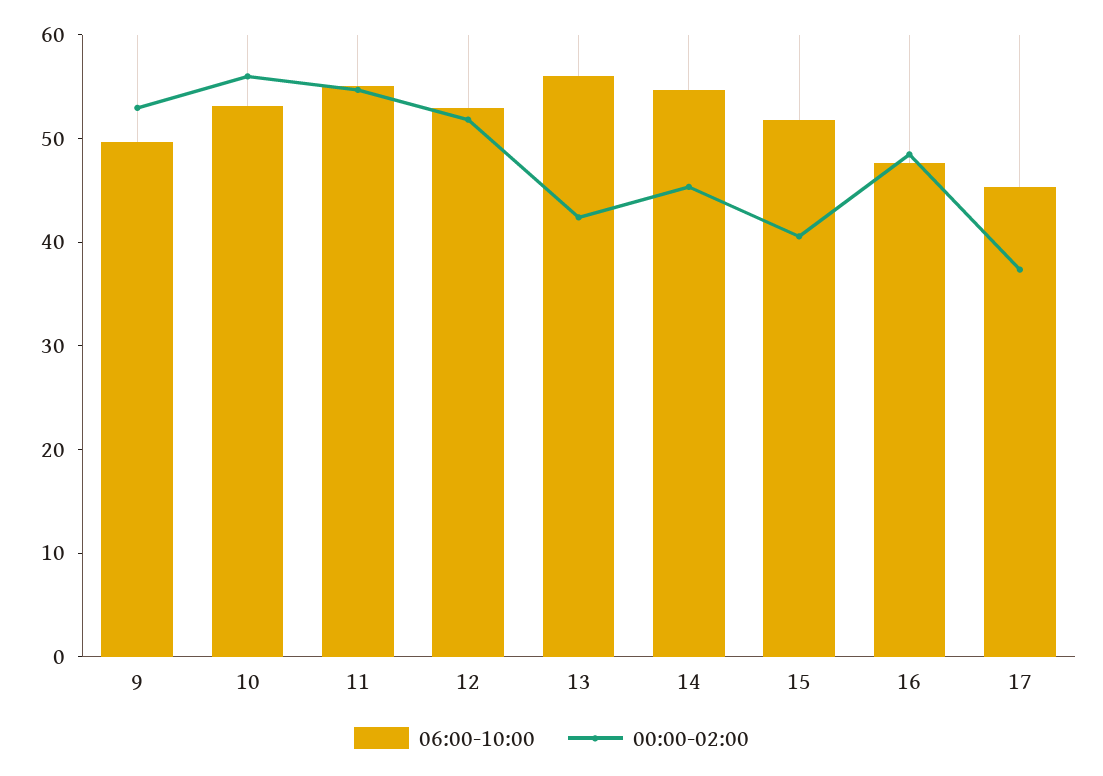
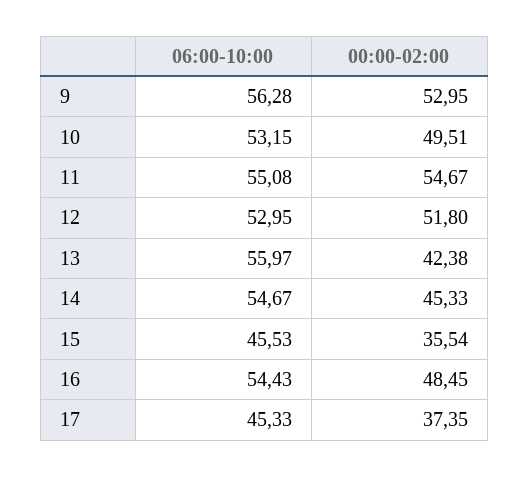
06:00-10:00, 9: 50 -> 56.28
00:00-02:00, 10: 56 -> 49.51
06:00-10:00, 15: 52 -> 45.53
00:00-02:00, 15: 40 -> 35.54
06:00-10:00, 16: 48 -> 54.43

